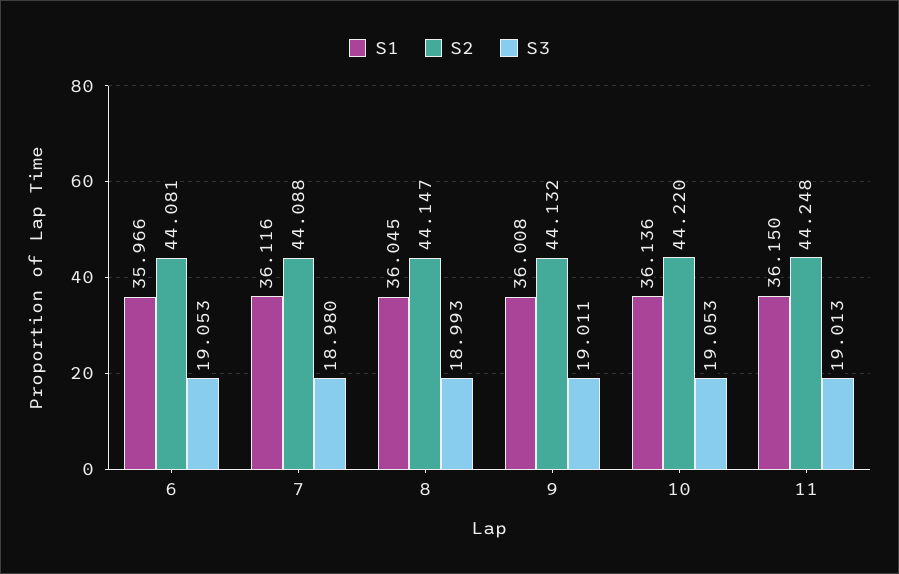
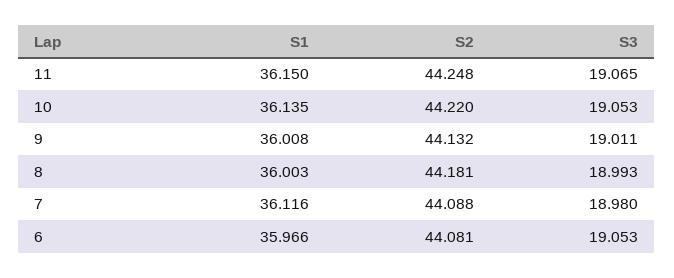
S1, 8: 36.045 -> 36.003
S2, 8: 44.147 -> 44.181
S1, 10: 36.136 -> 36.135
S3, 11: 19.013 -> 19.065

